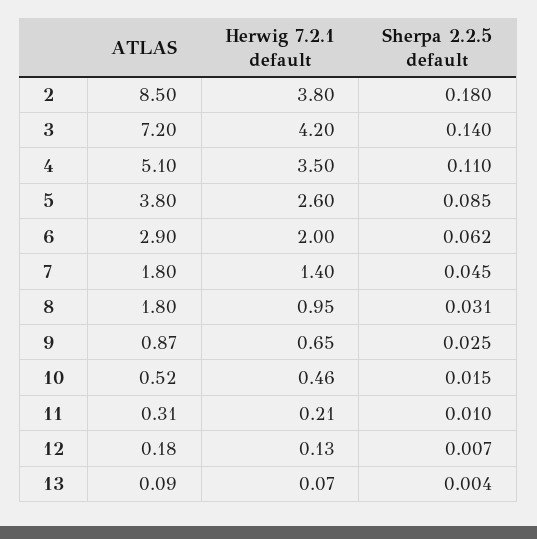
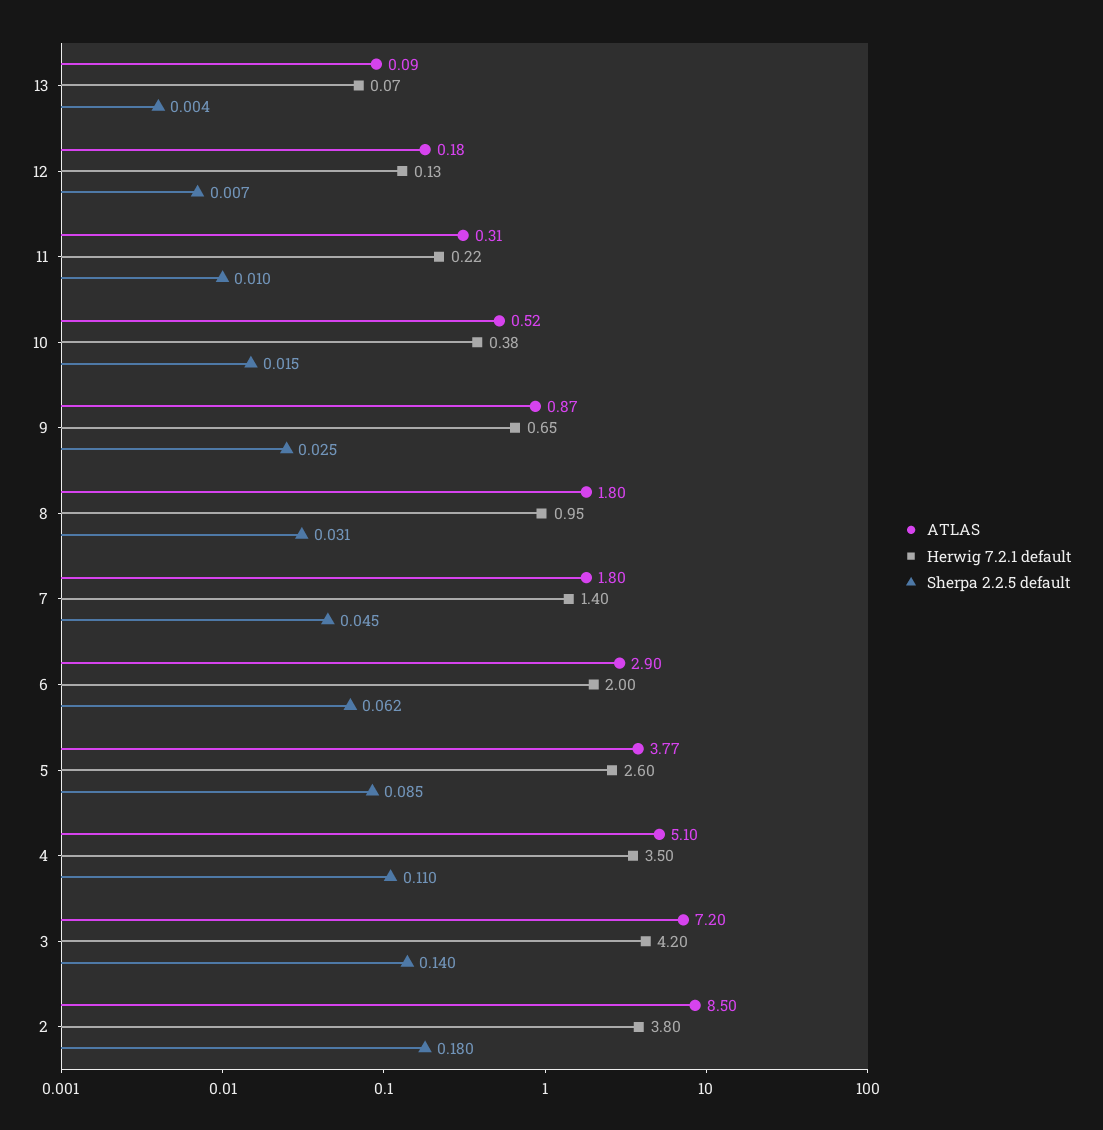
ATLAS, 5: 3.8 -> 3.77
Herwig 7.2.1 default, 10: 0.46 -> 0.38
Herwig 7.2.1 default, 11: 0.21 -> 0.22

